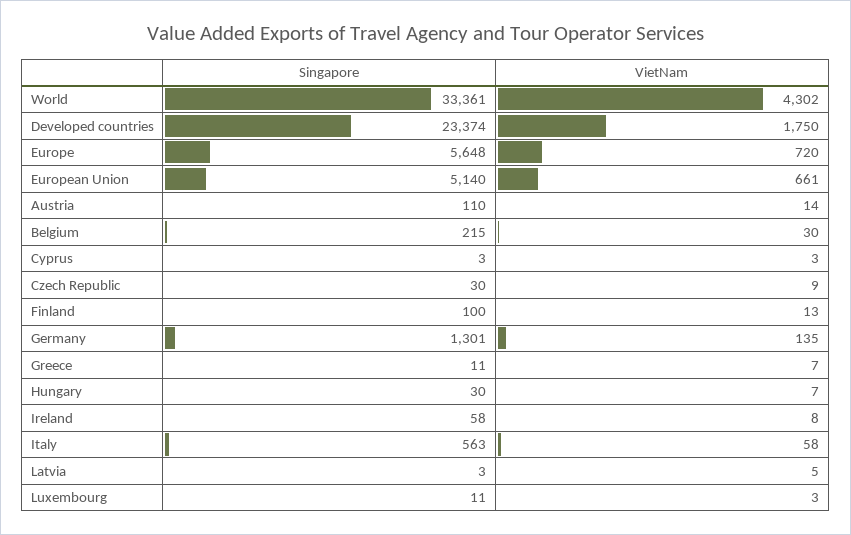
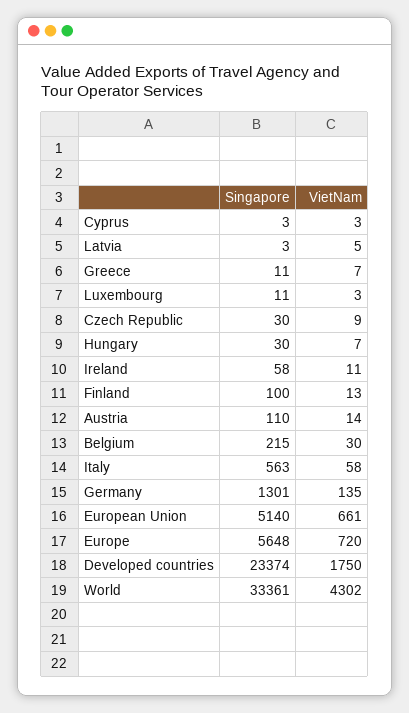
VietNam, Ireland: 8 -> 11

